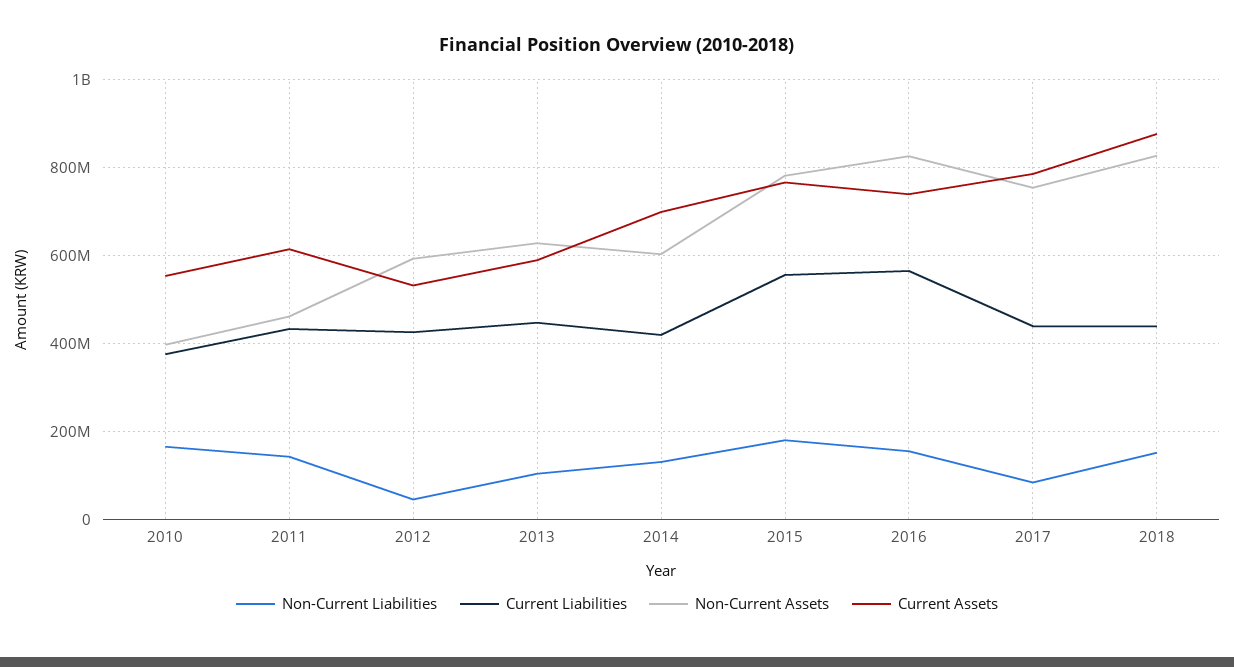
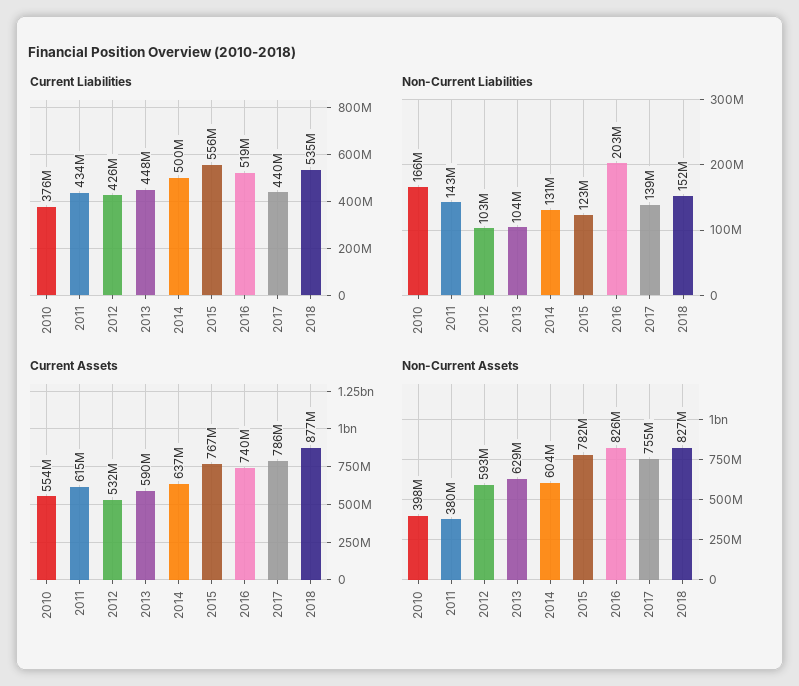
Non-Current Assets, 2011: 460000000 -> 380000000
Non-Current Liabilities, 2012: 40000000 -> 103000000
Current Liabilities, 2014: 420000000 -> 500000000
Current Assets, 2014: 700000000 -> 637000000
Non-Current Liabilities, 2015: 180000000 -> 123000000
Non-Current Liabilities, 2016: 160000000 -> 203000000
Current Liabilities, 2016: 560000000 -> 519000000
Non-Current Liabilities, 2017: 80000000 -> 139000000
Current Liabilities, 2018: 440000000 -> 535000000

